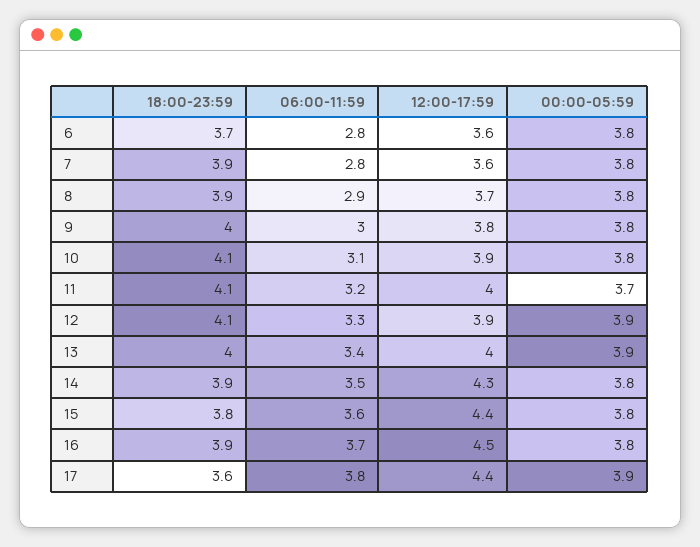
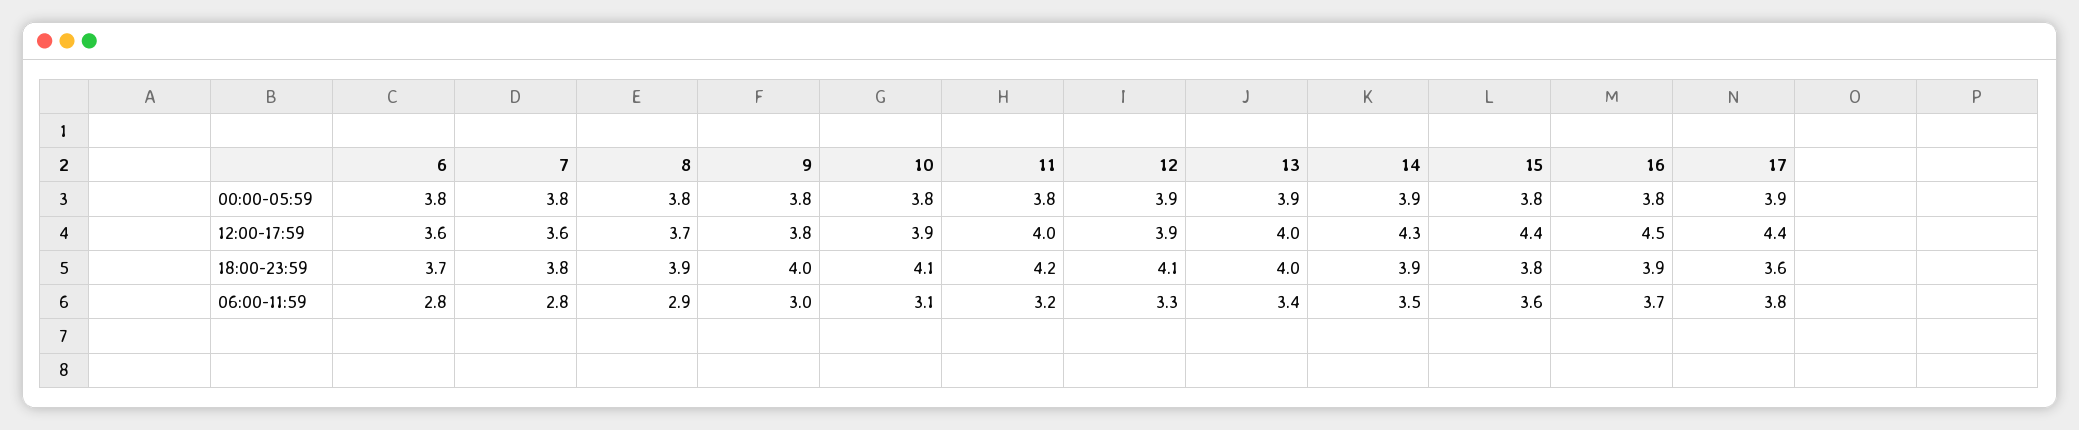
18:00-23:59, 7: 3.9 -> 3.8
18:00-23:59, 11: 4.1 -> 4.2
00:00-05:59, 11: 3.7 -> 3.8
00:00-05:59, 14: 3.8 -> 3.9

